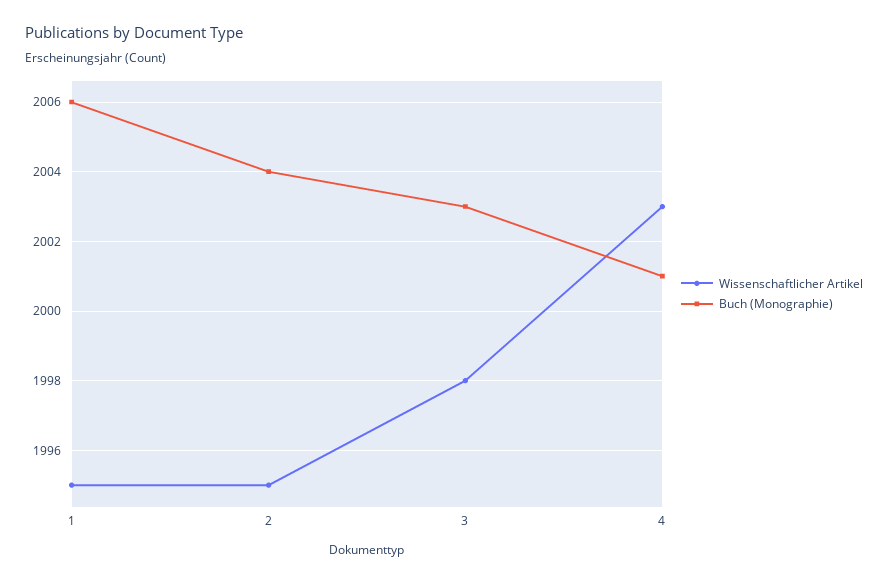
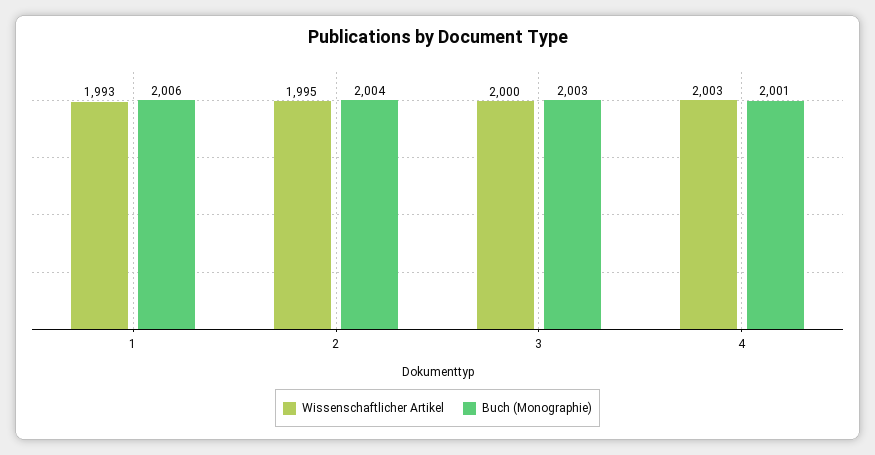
Wissenschaftlicher Artikel, 1: 1995 -> 1993
Wissenschaftlicher Artikel, 3: 1998 -> 2000

